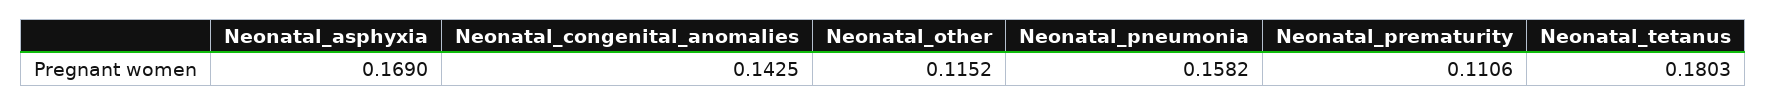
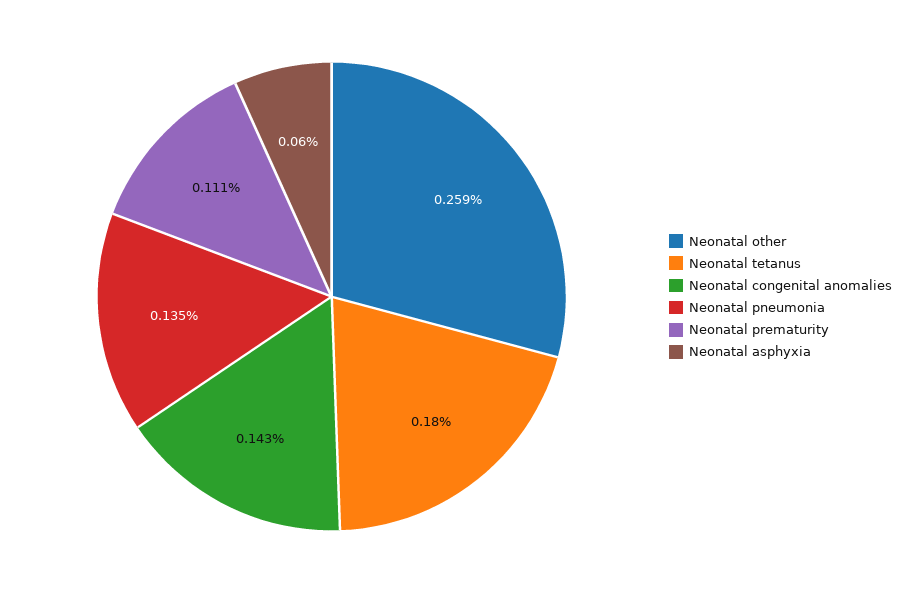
Neonatal_asphyxia: 0.169 -> 0.06
Neonatal_other: 0.1152 -> 0.259
Neonatal_pneumonia: 0.1582 -> 0.135

